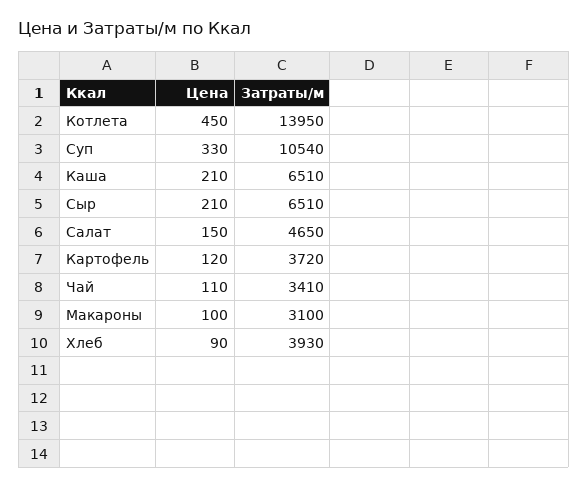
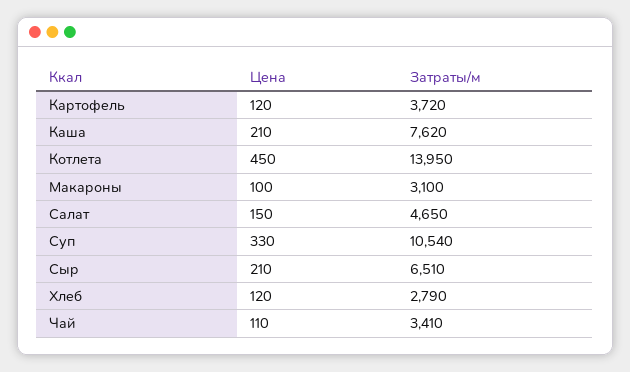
Затраты/м, Каша: 6510 -> 7620
Цена, Хлеб: 90 -> 120
Затраты/м, Хлеб: 3930 -> 2790

